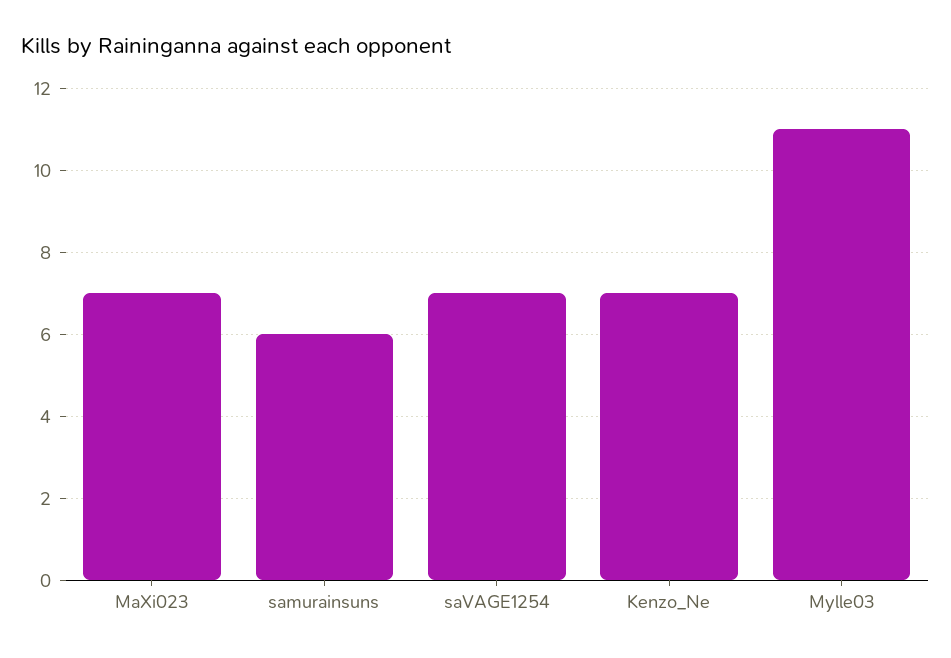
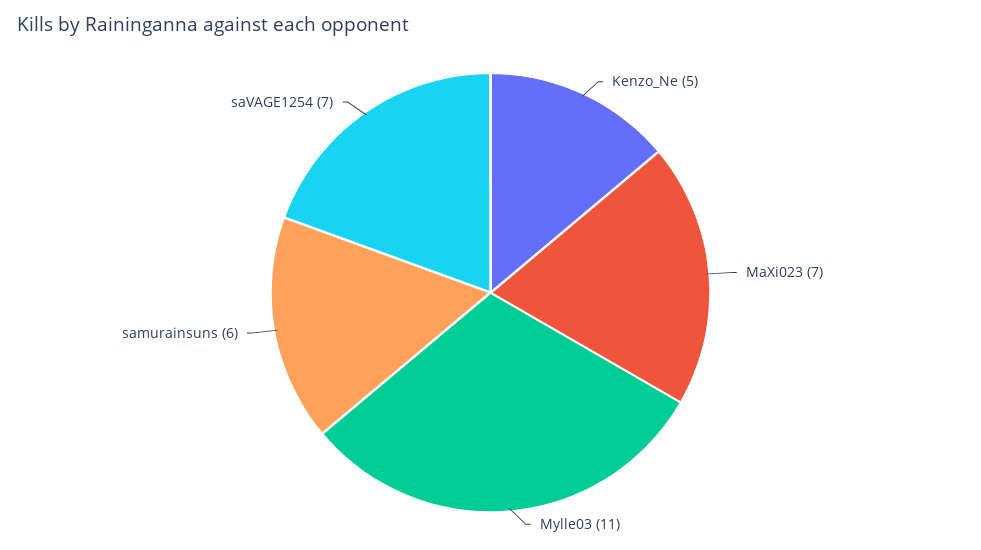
Kenzo_Ne: 7 -> 5

